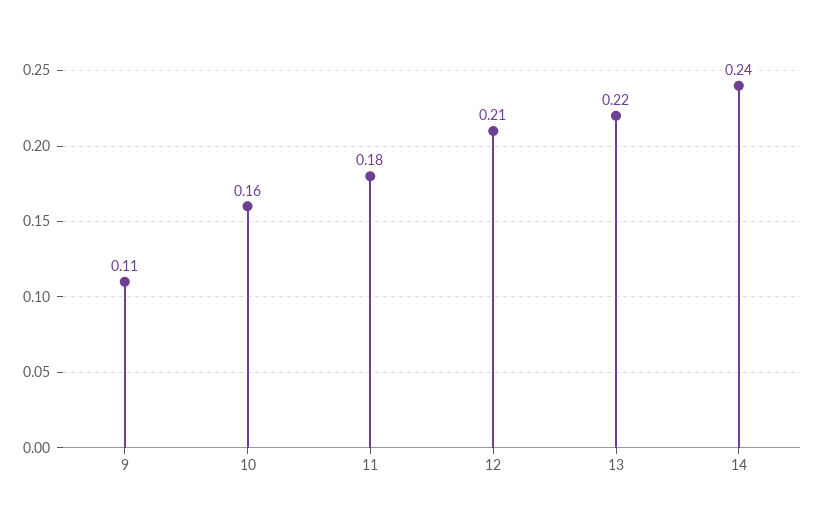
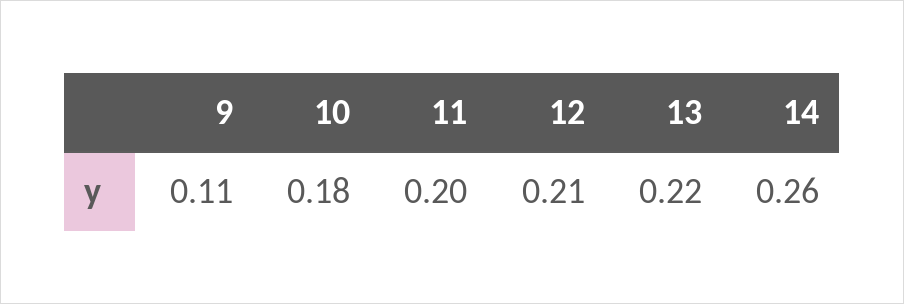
10: 0.16 -> 0.18
11: 0.18 -> 0.2
14: 0.24 -> 0.26

